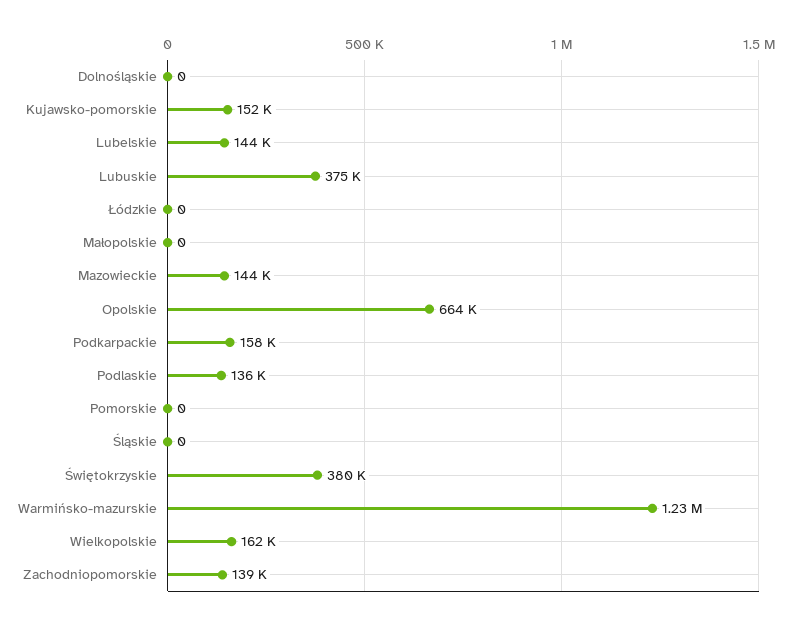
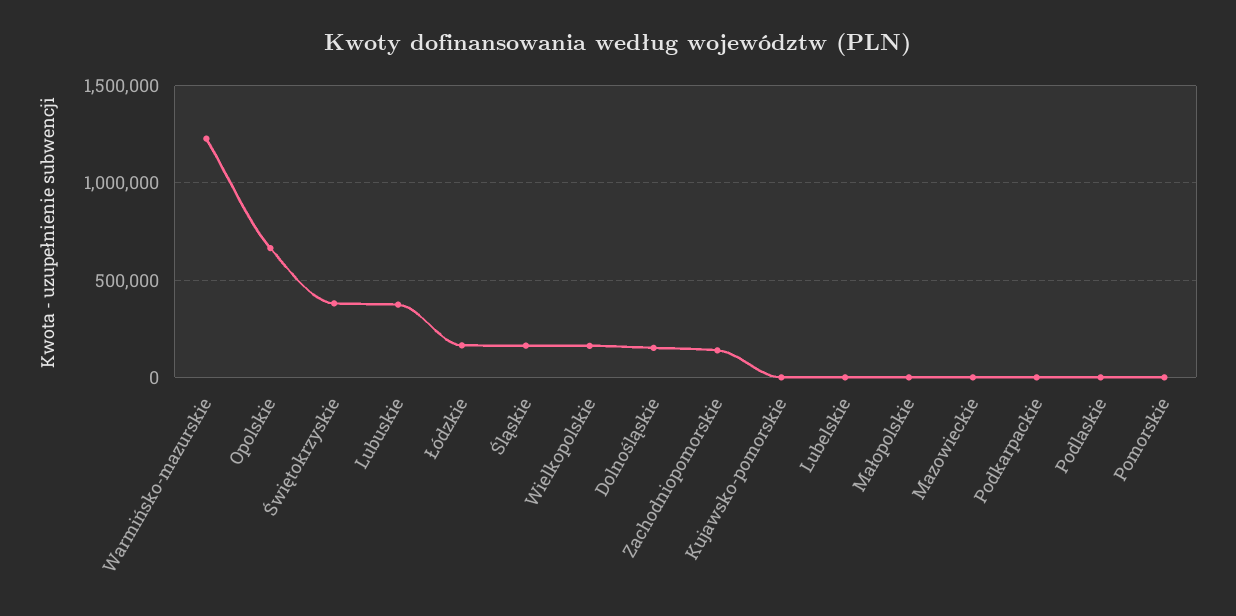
Dolnośląskie: 0 -> 150000
Kujawsko-pomorskie: 152000 -> 0
Lubelskie: 144000 -> 0
Łódzkie: 0 -> 150000
Mazowieckie: 144000 -> 0
Podkarpackie: 158000 -> 0
Podlaskie: 136000 -> 0
Śląskie: 0 -> 150000

